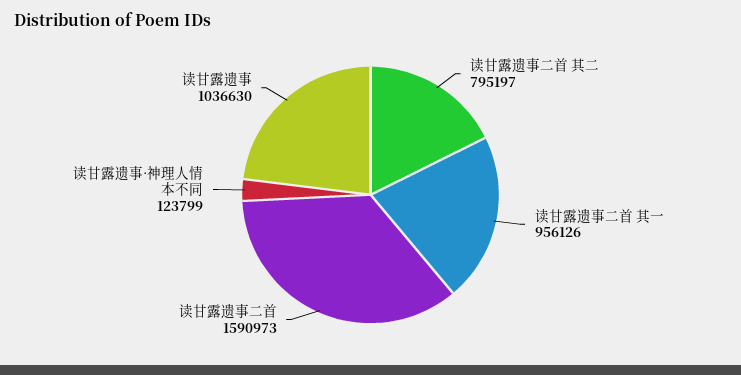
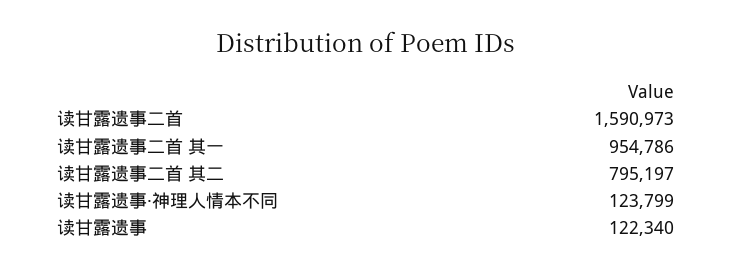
读甘露遗事二首 其一: 956126 -> 954786
读甘露遗事: 1036630 -> 122340

